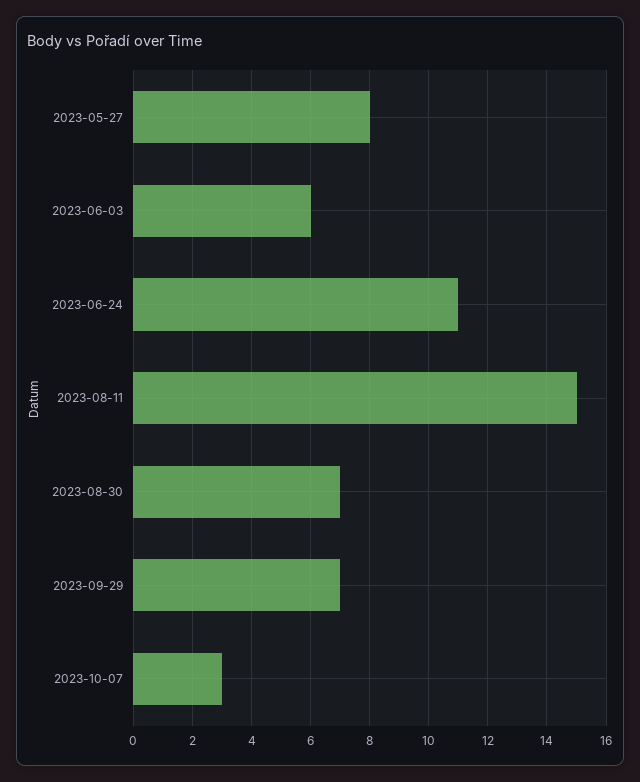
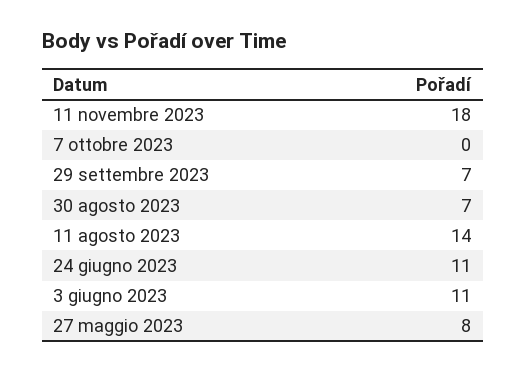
2023-06-03: 6 -> 11
2023-08-11: 15 -> 14
2023-10-07: 3 -> 0
11 novembre 2023: none -> 18

